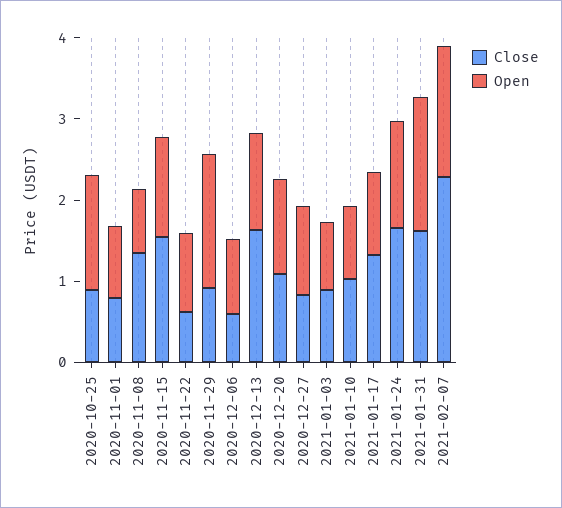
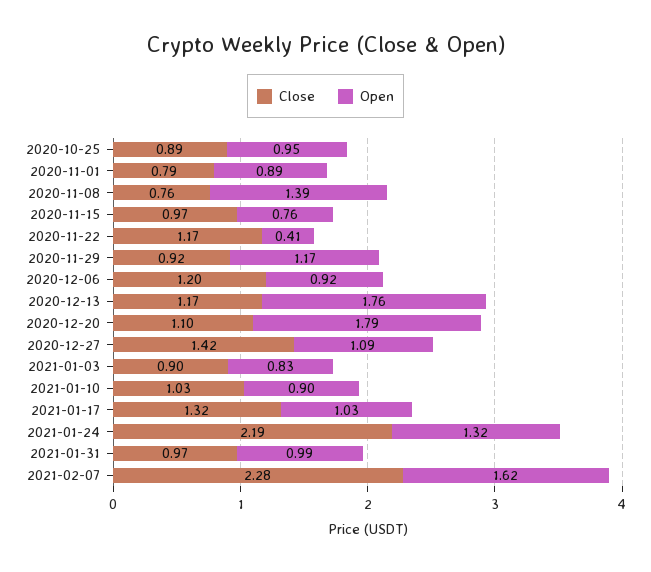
Open, 2020-10-25: 1.4 -> 0.95
Close, 2020-11-08: 1.4 -> 0.76
Open, 2020-11-08: 0.8 -> 1.39
Close, 2020-11-15: 1.6 -> 0.97
Open, 2020-11-15: 1.2 -> 0.76
Close, 2020-11-22: 0.6 -> 1.17
Open, 2020-11-22: 1 -> 0.41
Open, 2020-11-29: 1.6 -> 1.17
Close, 2020-12-06: 0.6 -> 1.2
Close, 2020-12-13: 1.6 -> 1.17
Open, 2020-12-13: 1.2 -> 1.76
Open, 2020-12-20: 1.2 -> 1.79
Close, 2020-12-27: 0.8 -> 1.42
Close, 2021-01-24: 1.6 -> 2.19
Close, 2021-01-31: 1.6 -> 0.97
Open, 2021-01-31: 1.6 -> 0.99

